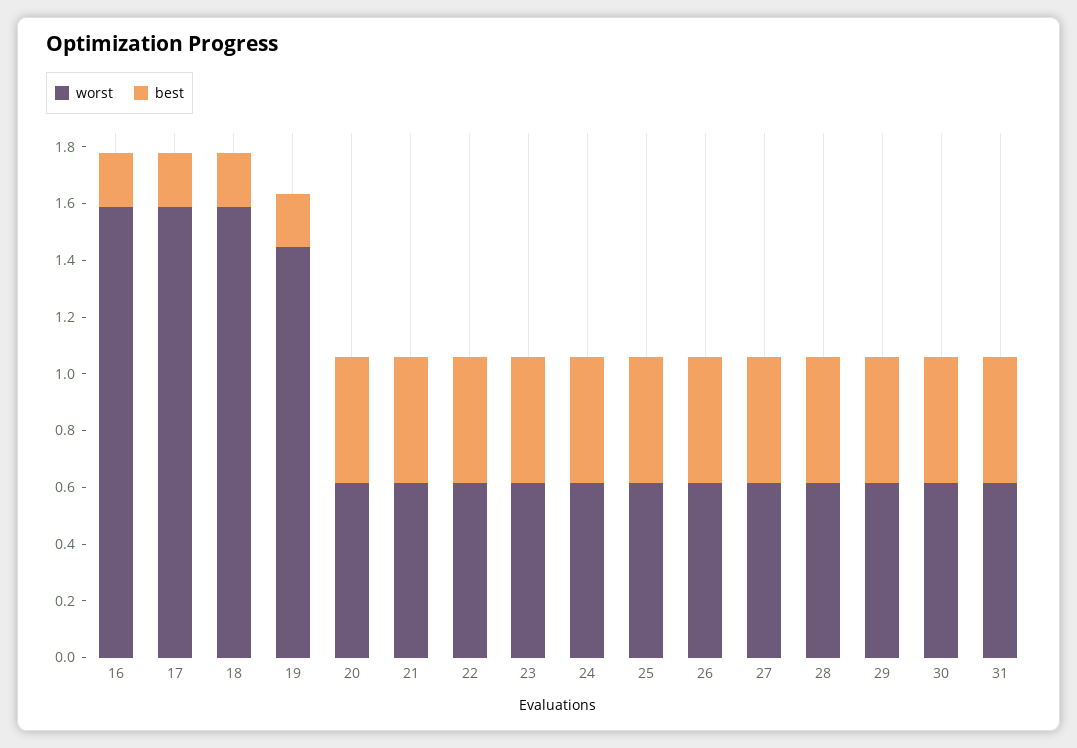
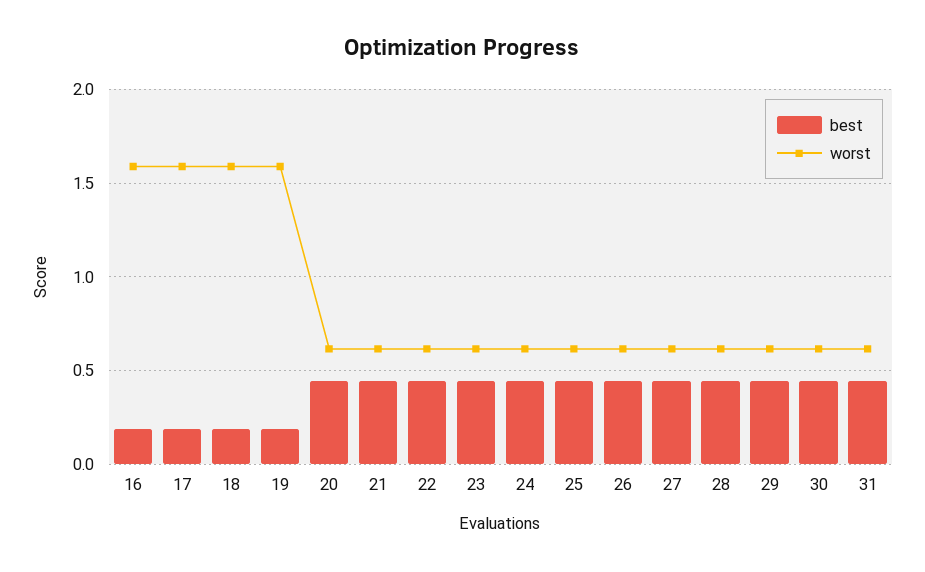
worst, 19: 1.45 -> 1.6

